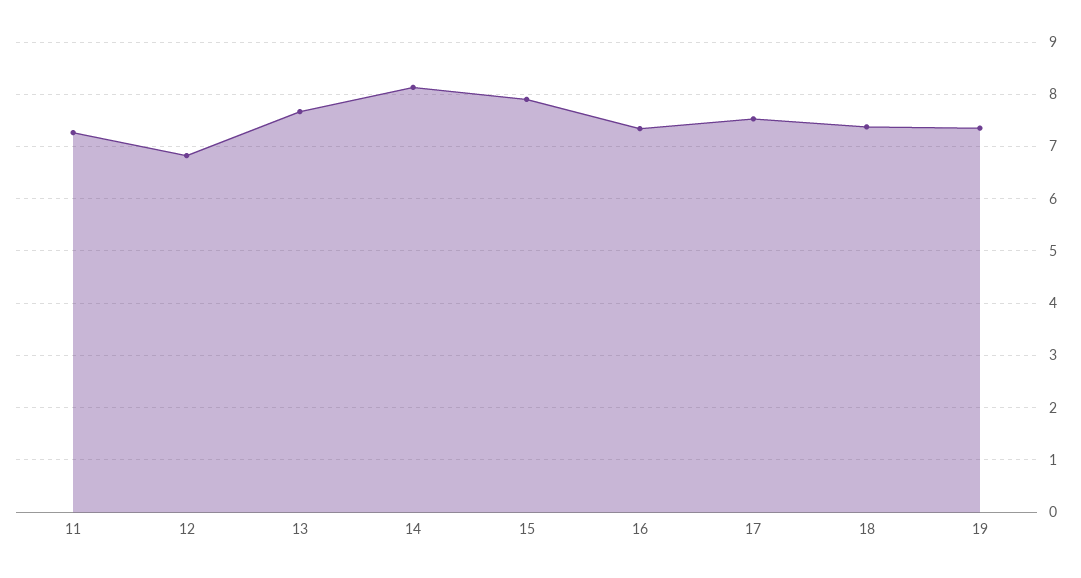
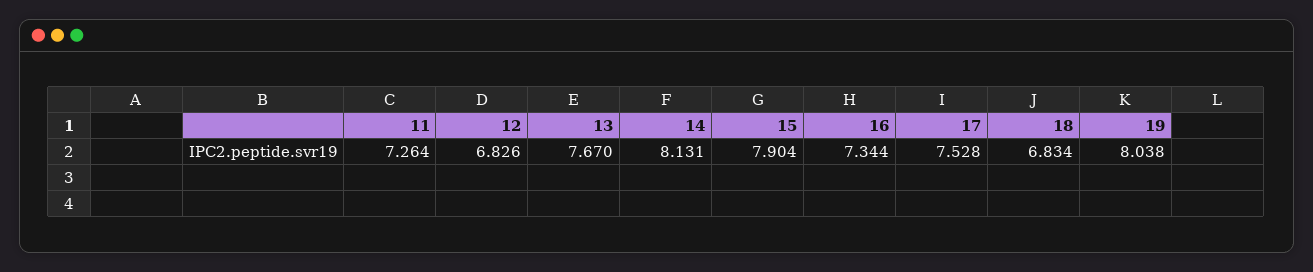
18: 7.4 -> 6.834
19: 7.4 -> 8.038

